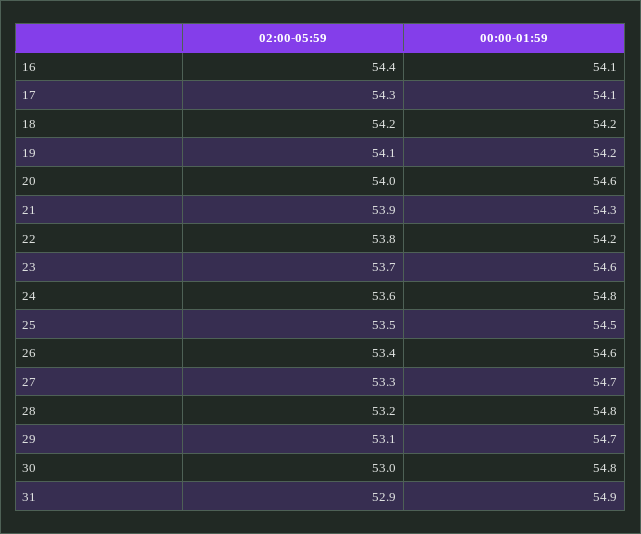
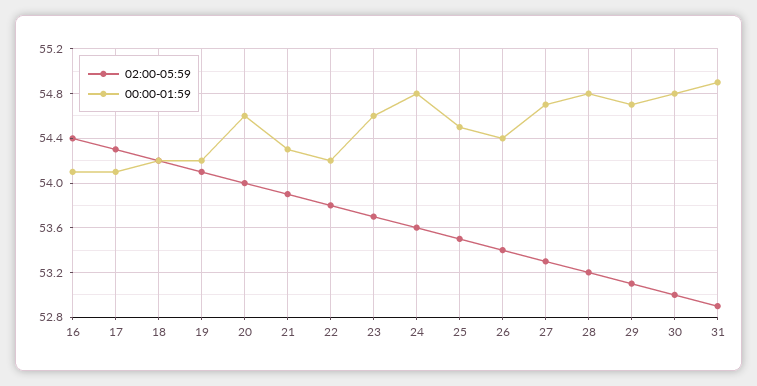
00:00-01:59, 26: 54.6 -> 54.4

